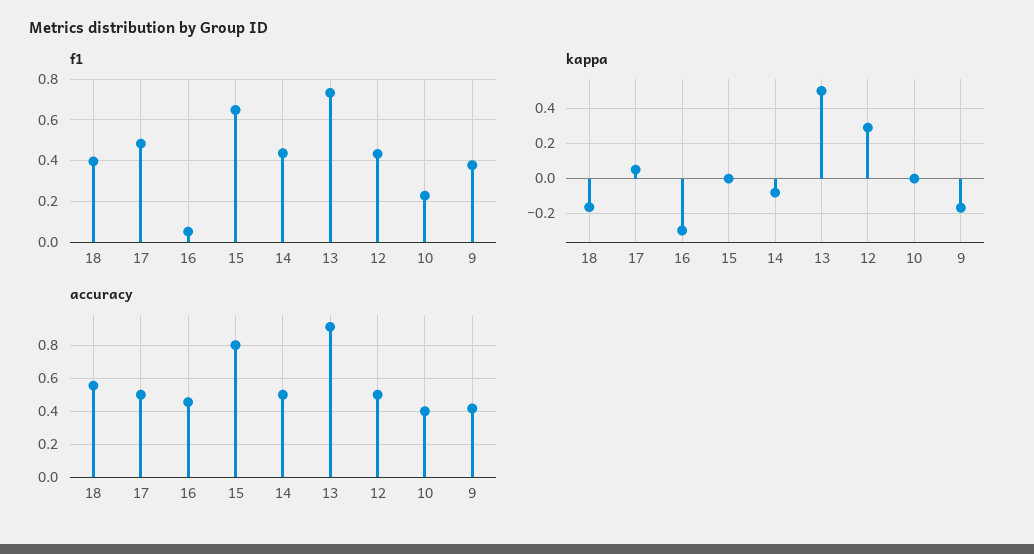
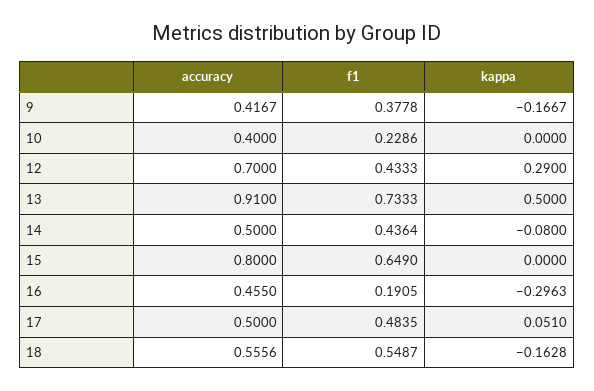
f1, 18: 0.4 -> 0.5487
f1, 16: 0.05 -> 0.1905
accuracy, 12: 0.5 -> 0.7

